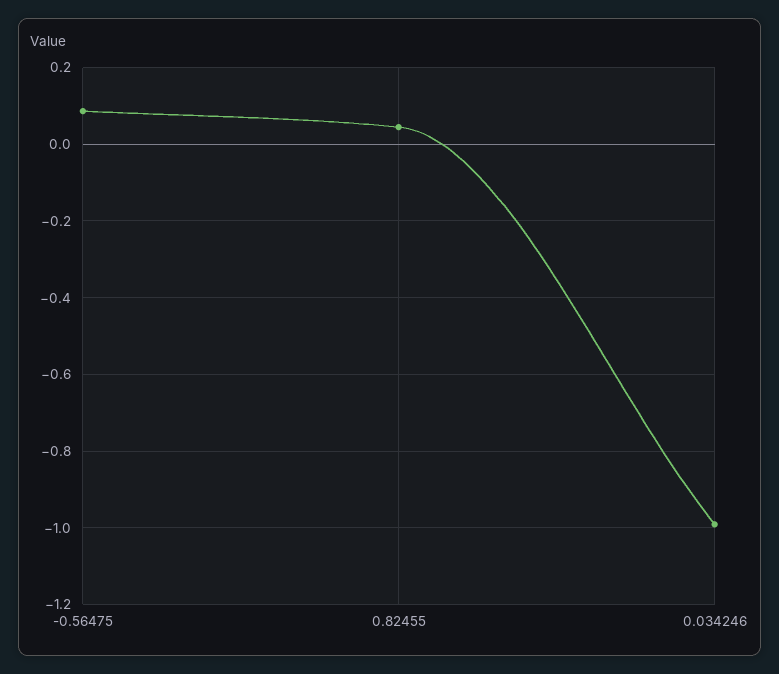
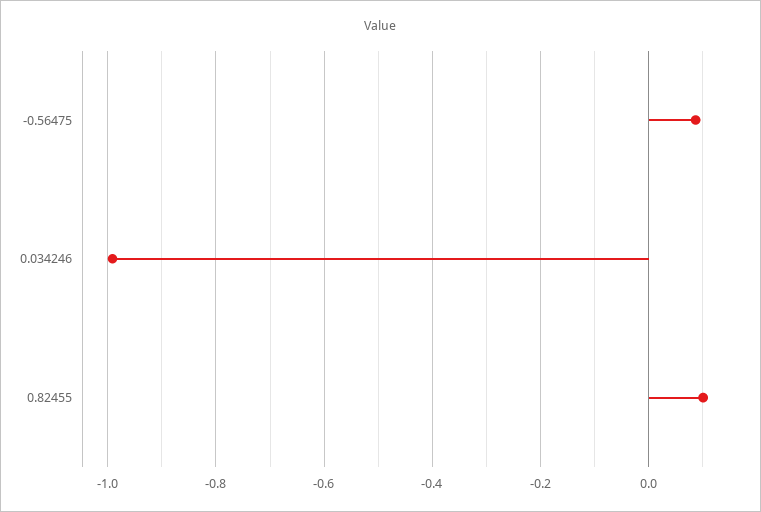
0.82455: 0.04 -> 0.1

